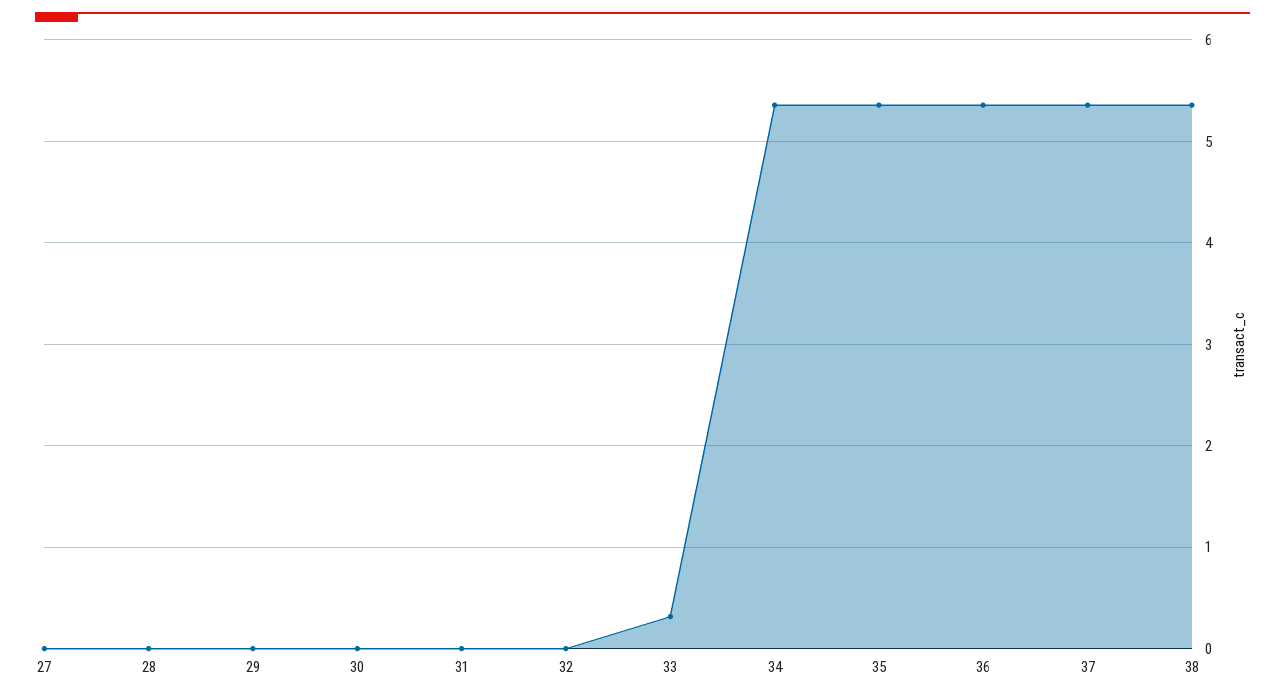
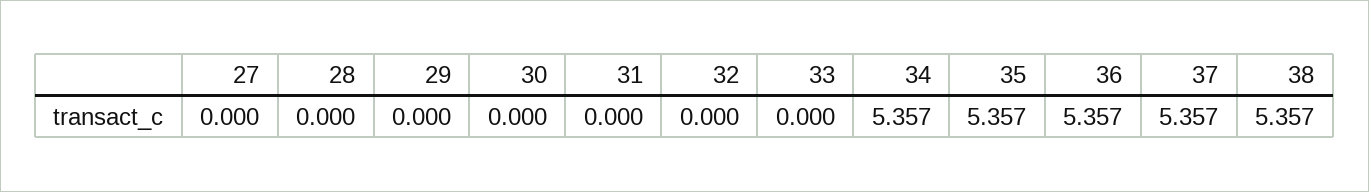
33: 0.3 -> 0

